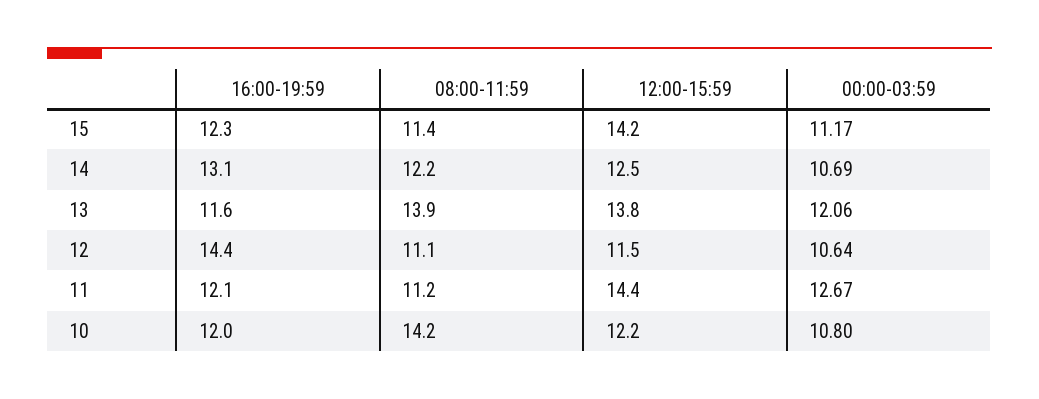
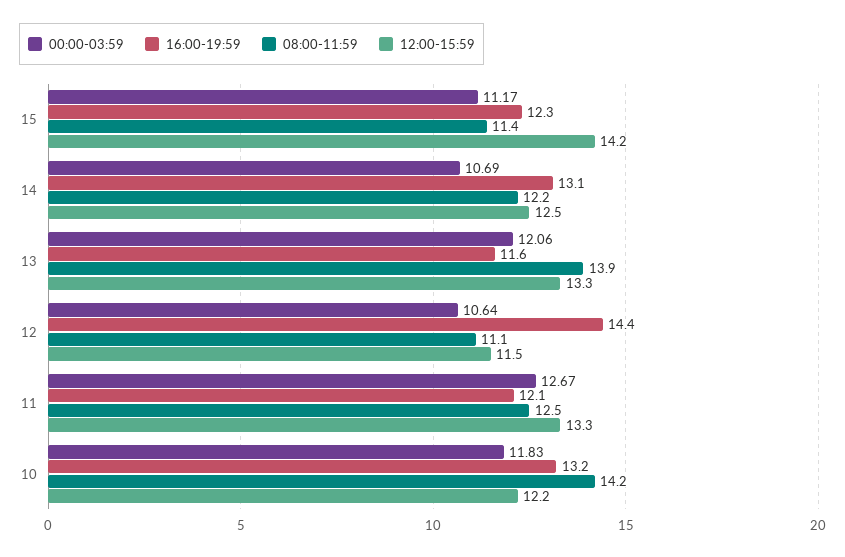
12:00-15:59, 13: 13.8 -> 13.3
08:00-11:59, 11: 11.2 -> 12.5
12:00-15:59, 11: 14.4 -> 13.3
16:00-19:59, 10: 12 -> 13.2
00:00-03:59, 10: 10.8 -> 11.83

